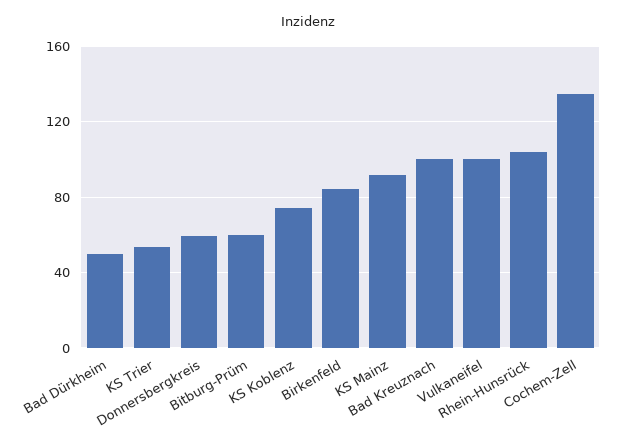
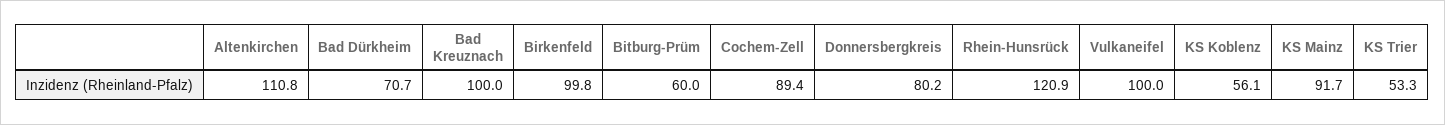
Bad Dürkheim: 50 -> 70.7
Donnersbergkreis: 60 -> 80.2
KS Koblenz: 75 -> 56.1
Birkenfeld: 85 -> 99.8
Rhein-Hunsrück: 105 -> 120.9
Cochem-Zell: 135 -> 89.4
Altenkirchen: none -> 110.8

